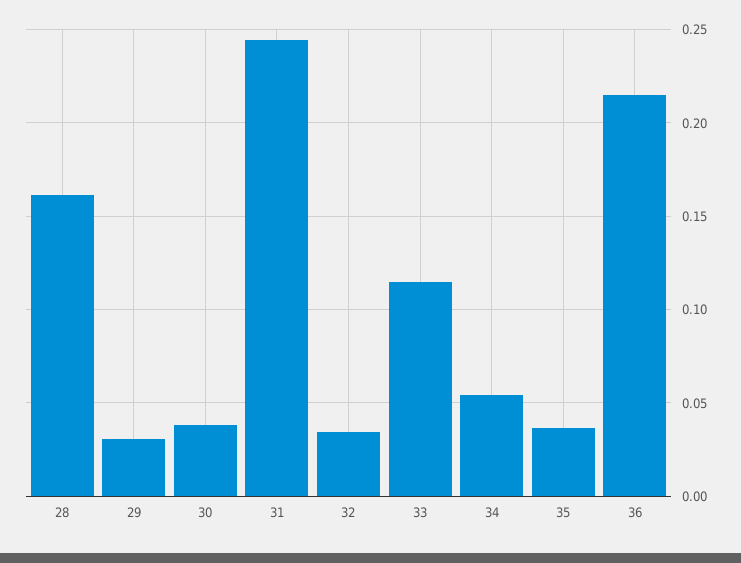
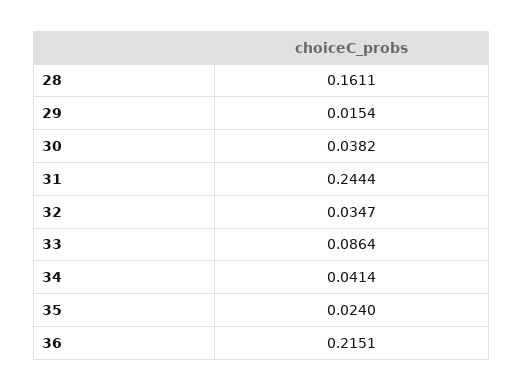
29: 0.03 -> 0.0154
33: 0.115 -> 0.0864
34: 0.055 -> 0.0414
35: 0.035 -> 0.024

